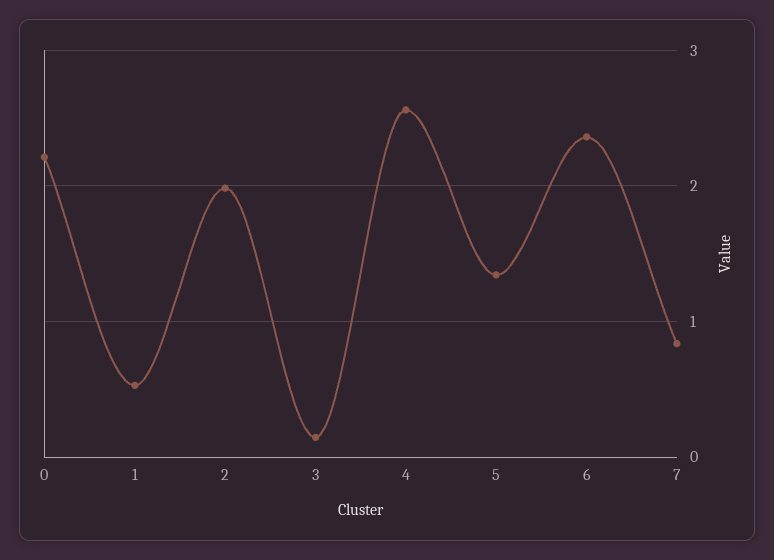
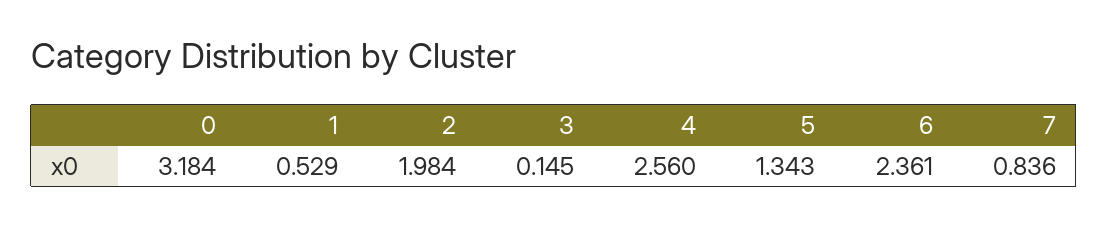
0: 2.2 -> 3.184

